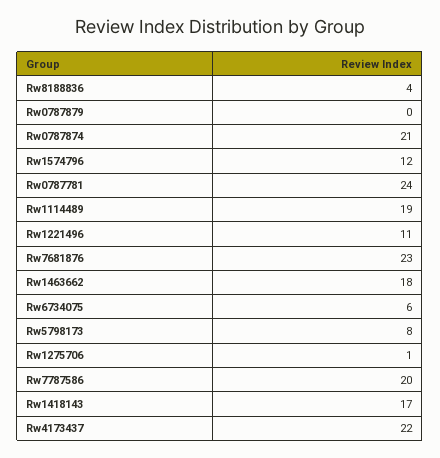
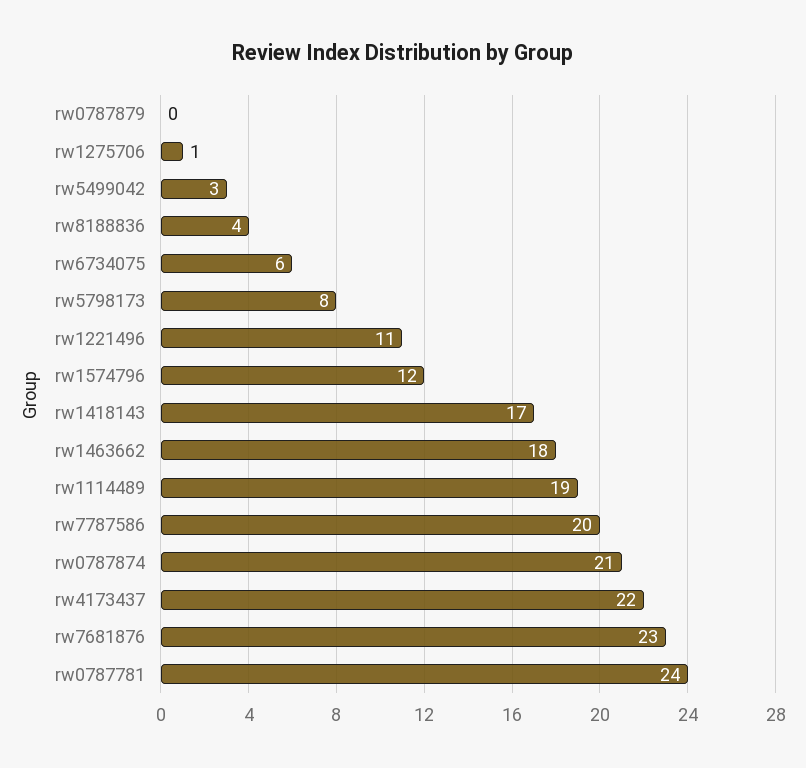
rw5499042: none -> 3

